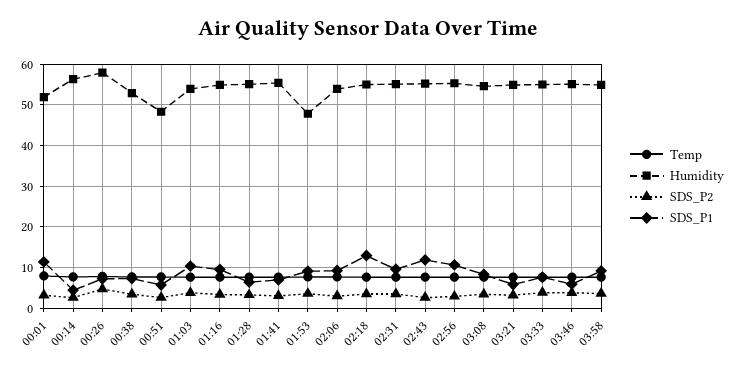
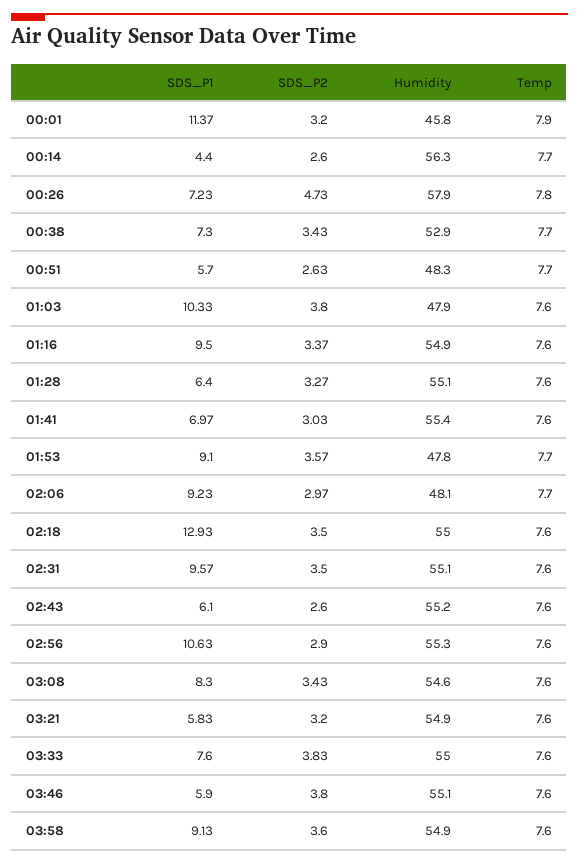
Humidity, 00:01: 52 -> 45.8
Humidity, 01:03: 54 -> 47.9
Humidity, 02:06: 54 -> 48.1
SDS_P1, 02:43: 12 -> 6.1

